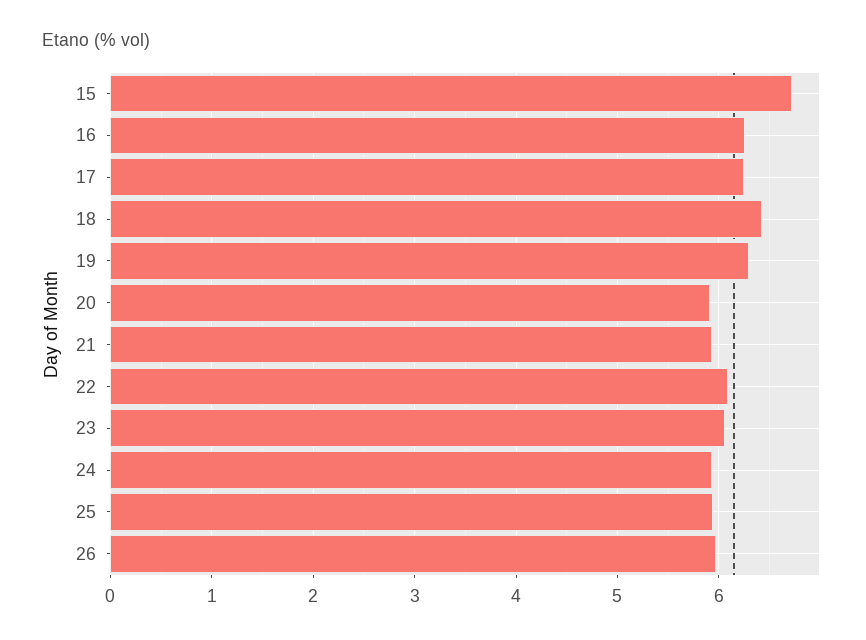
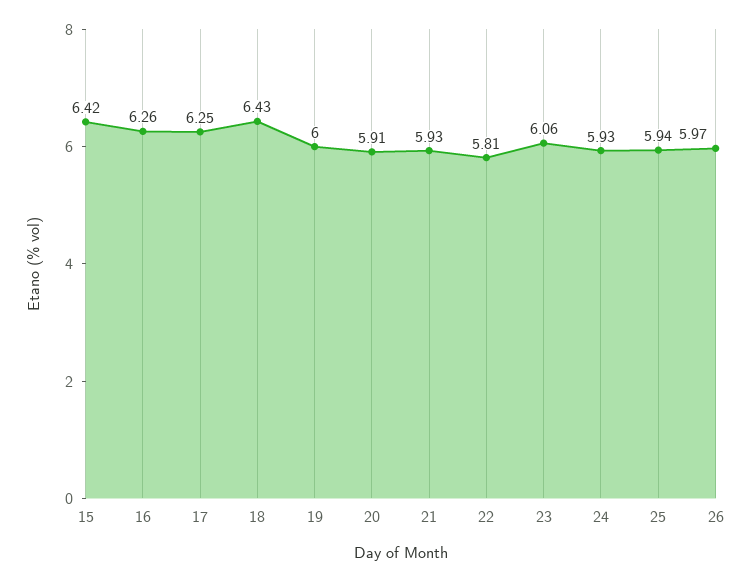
15: 6.7 -> 6.42
19: 6.3 -> 6
22: 6.1 -> 5.81

